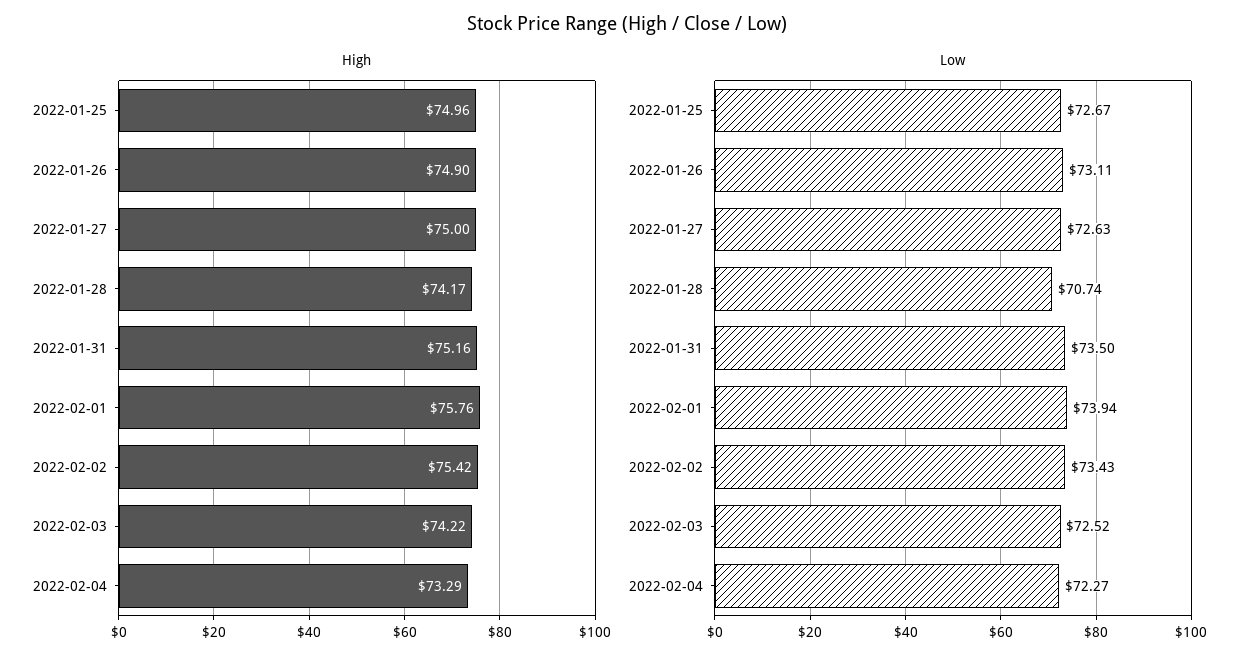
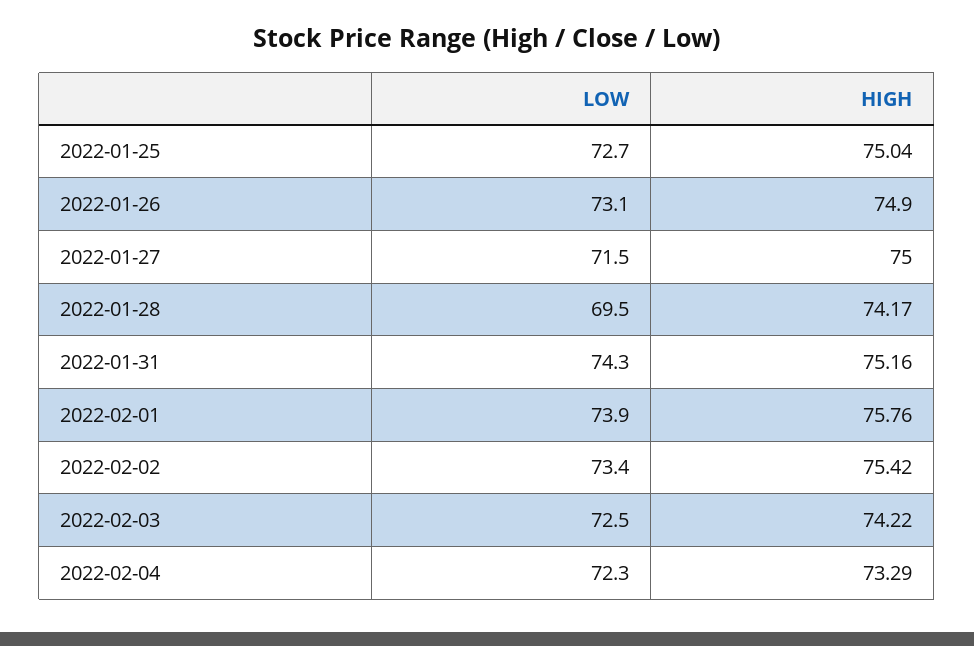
High, 2022-01-25: 74.96 -> 75.04
Low, 2022-01-27: 72.63 -> 71.5
Low, 2022-01-28: 70.74 -> 69.5
Low, 2022-01-31: 73.5 -> 74.3

